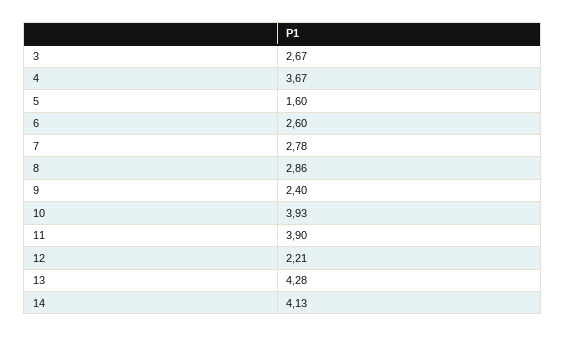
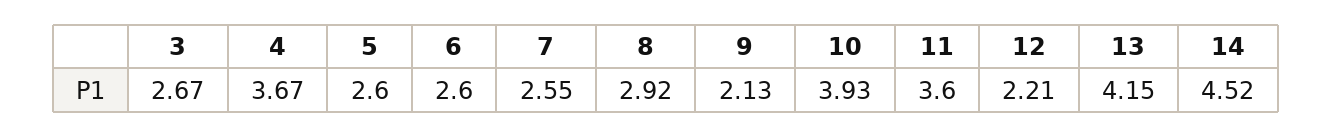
5: 1.6 -> 2.6
7: 2.78 -> 2.55
8: 2.86 -> 2.92
9: 2.4 -> 2.13
11: 3.9 -> 3.6
13: 4.28 -> 4.15
14: 4.13 -> 4.52

